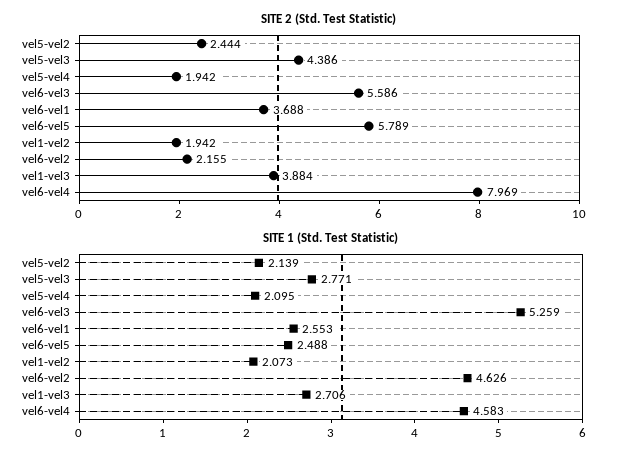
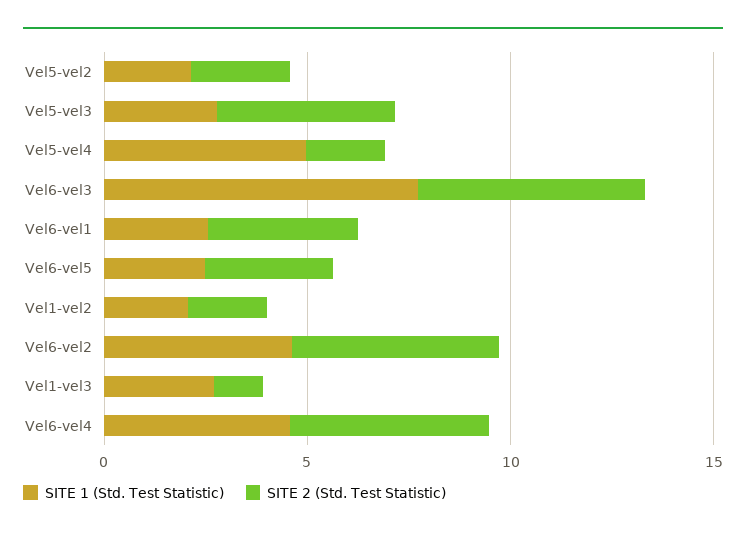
SITE 2 (Std. Test Statistic), vel6-vel5: 5.789 -> 3
SITE 2 (Std. Test Statistic), vel6-vel2: 2.155 -> 5
SITE 2 (Std. Test Statistic), vel1-vel3: 3.884 -> 1
SITE 2 (Std. Test Statistic), vel6-vel4: 7.969 -> 5
SITE 1 (Std. Test Statistic), vel5-vel4: 2.095 -> 5
SITE 1 (Std. Test Statistic), vel6-vel3: 5.259 -> 8

